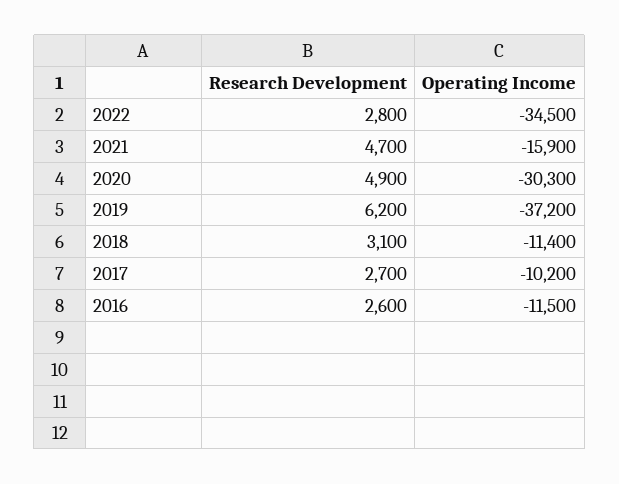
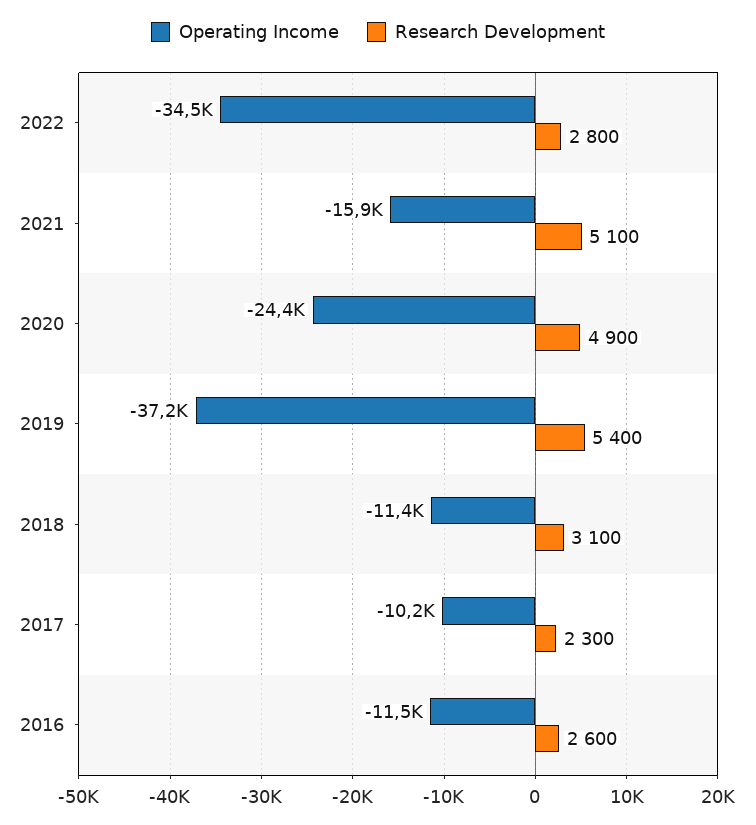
Research Development, 2021: 4700 -> 5100
Operating Income, 2020: -30300 -> -24400
Research Development, 2019: 6200 -> 5400
Research Development, 2017: 2700 -> 2300

